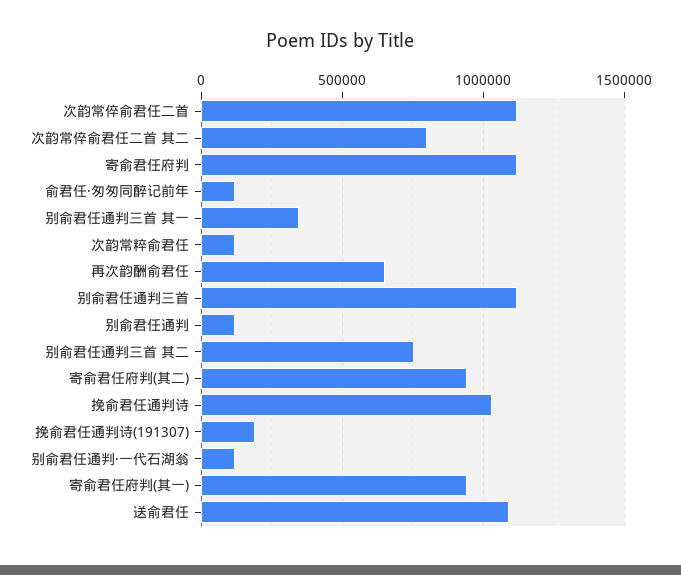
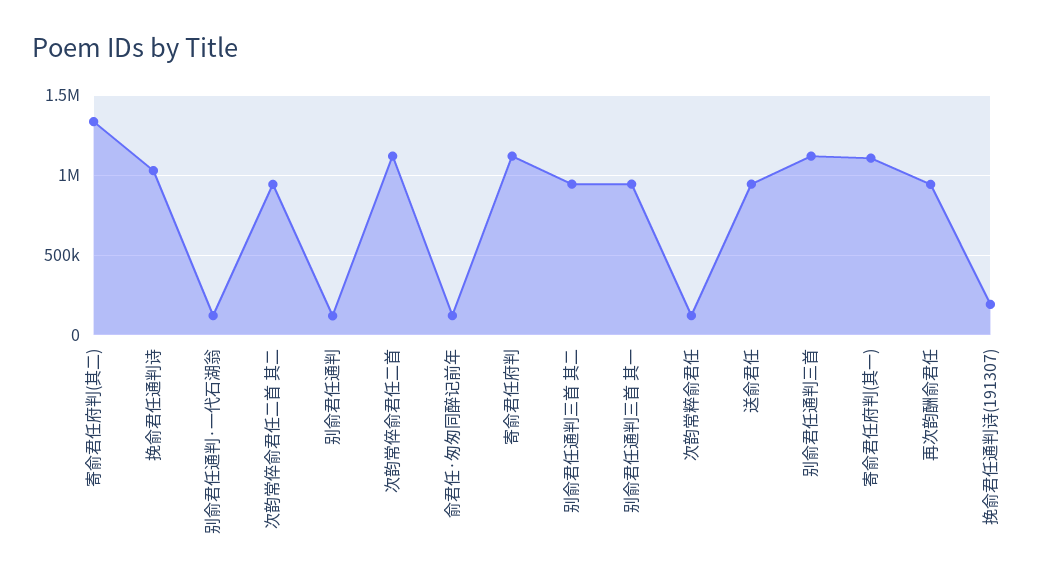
次韵常倅俞君任二首 其二: 800000 -> 950000
别俞君任通判三首 其一: 350000 -> 950000
再次韵酬俞君任: 650000 -> 950000
别俞君任通判三首 其二: 750000 -> 950000
寄俞君任府判(其二): 950000 -> 1350000
寄俞君任府判(其一): 950000 -> 1100000
送俞君任: 1100000 -> 950000

